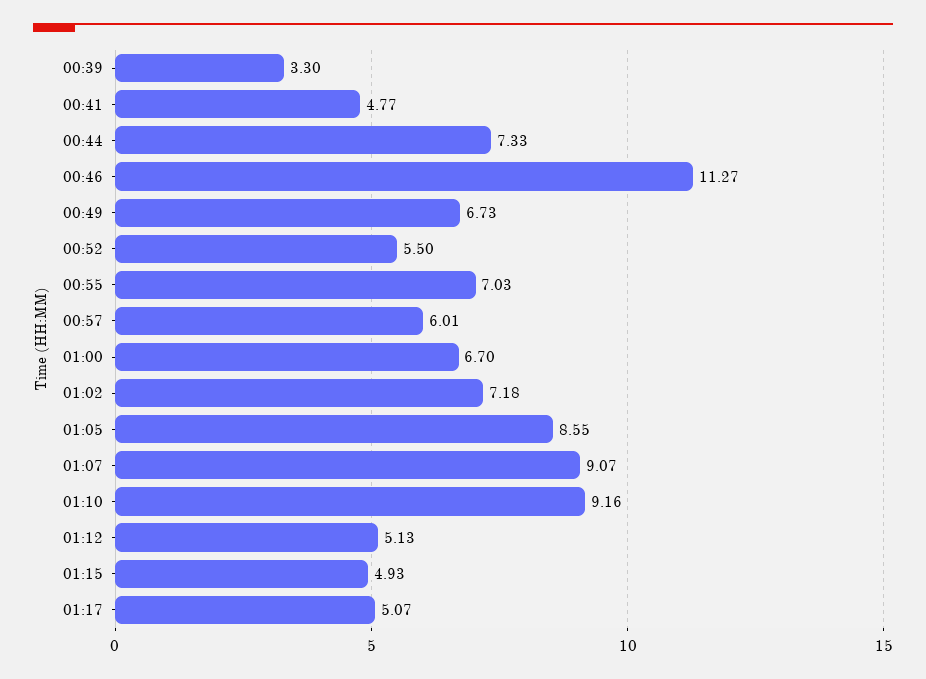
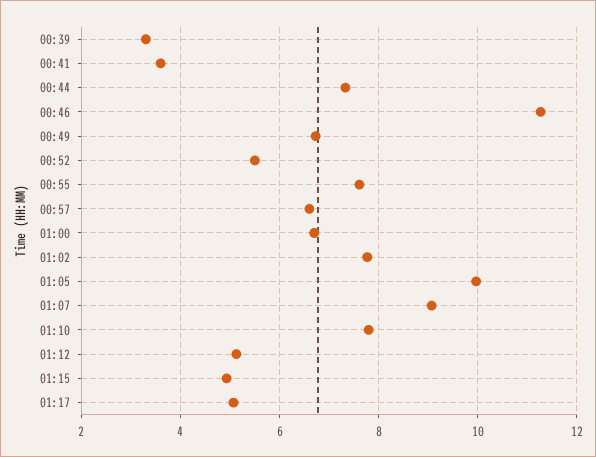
00:41: 4.77 -> 3.6
00:55: 7.03 -> 7.6
00:57: 6.01 -> 6.6
01:02: 7.18 -> 7.8
01:05: 8.55 -> 10
01:10: 9.16 -> 7.8

